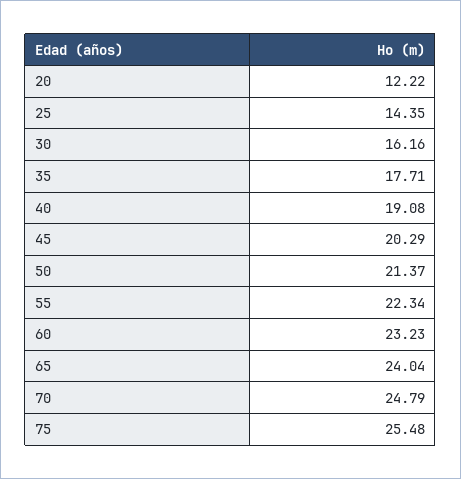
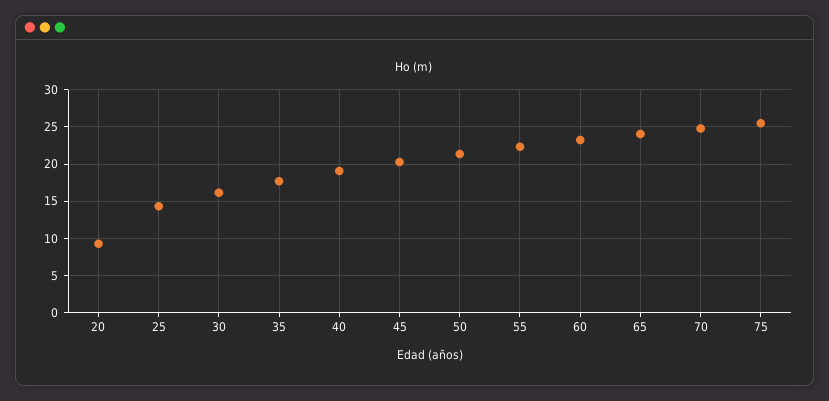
20: 12.22 -> 9

